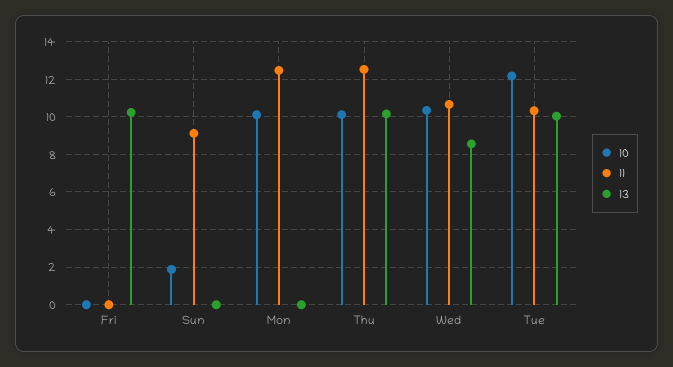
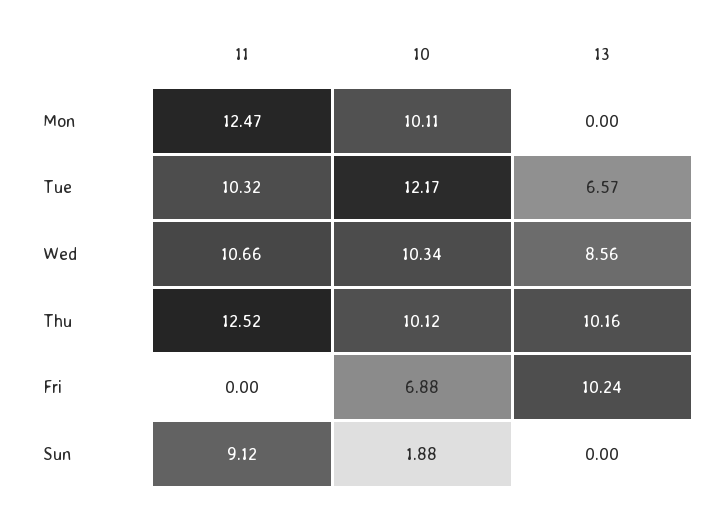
10, Fri: 0 -> 6.88
13, Tue: 10 -> 6.57

